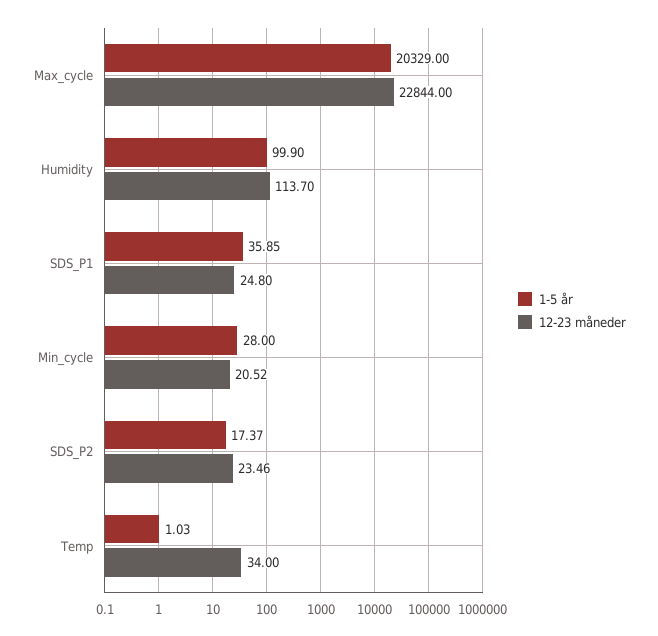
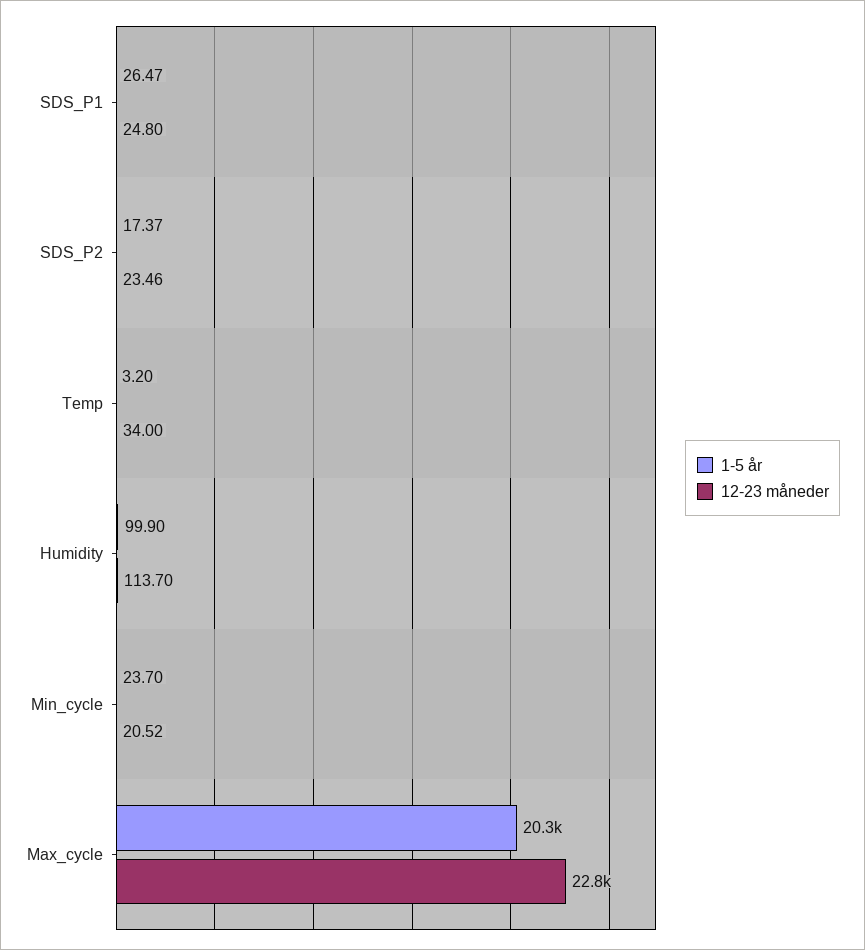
1-5 år, SDS_P1: 35.85 -> 26.47
1-5 år, Min_cycle: 28 -> 23.7
1-5 år, Temp: 1.03 -> 3.2

